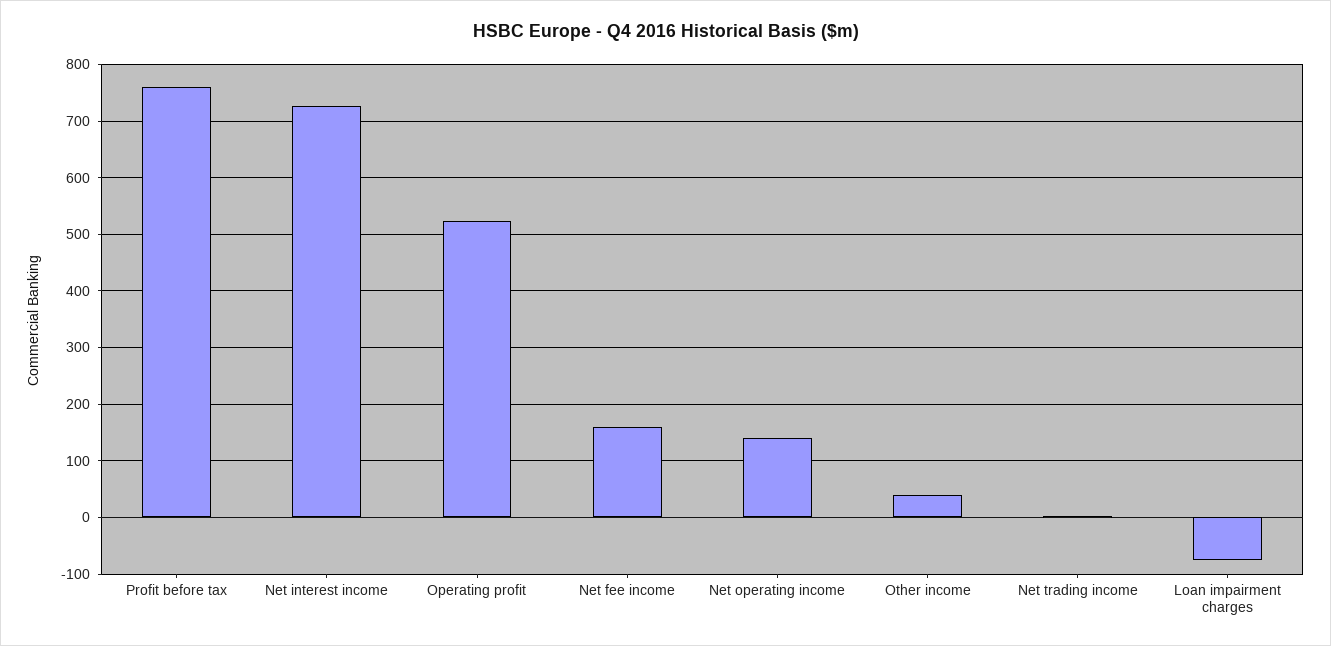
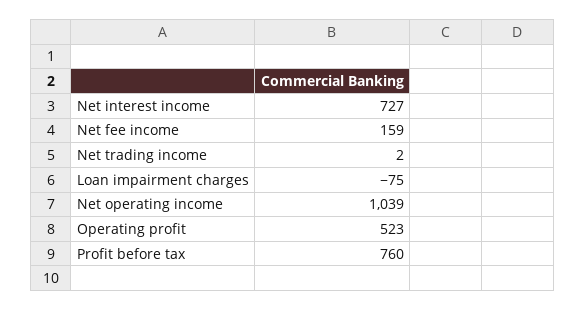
Net operating income: 140 -> 1039
Other income: 40 -> none

